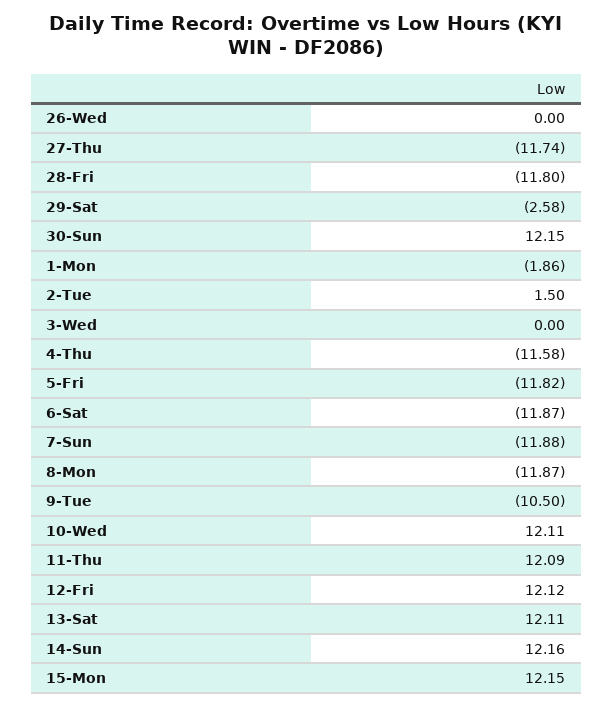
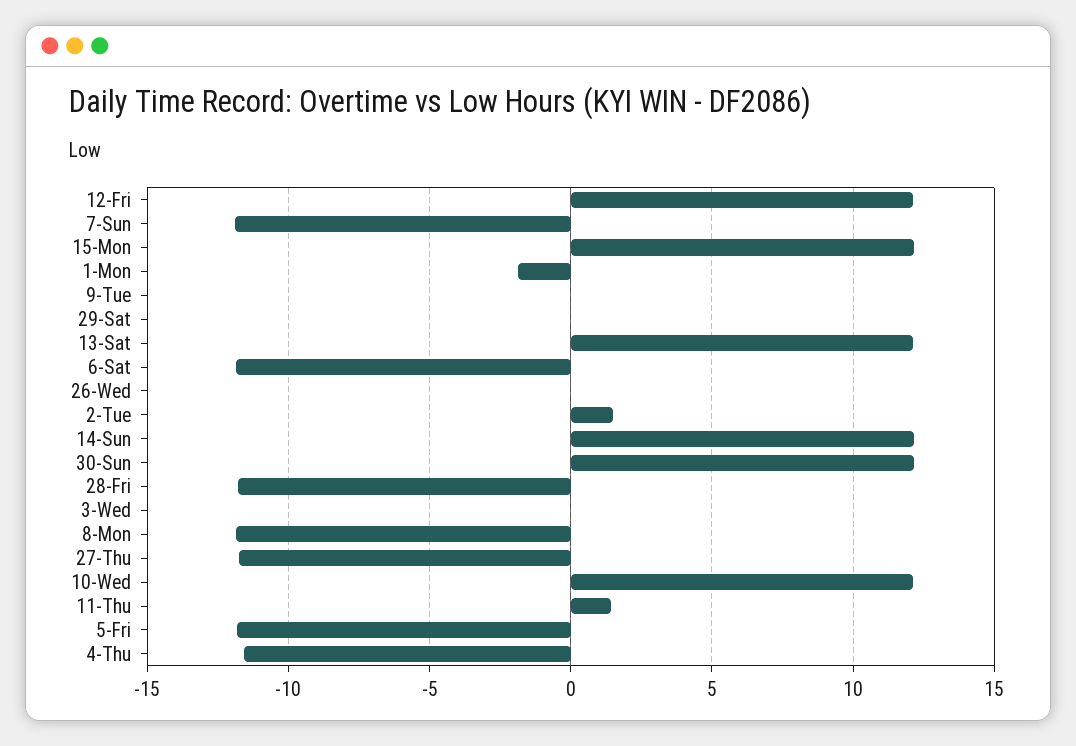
29-Sat: -2.58 -> 0
9-Tue: -10.5 -> 0
11-Thu: 12.09 -> 1.5

